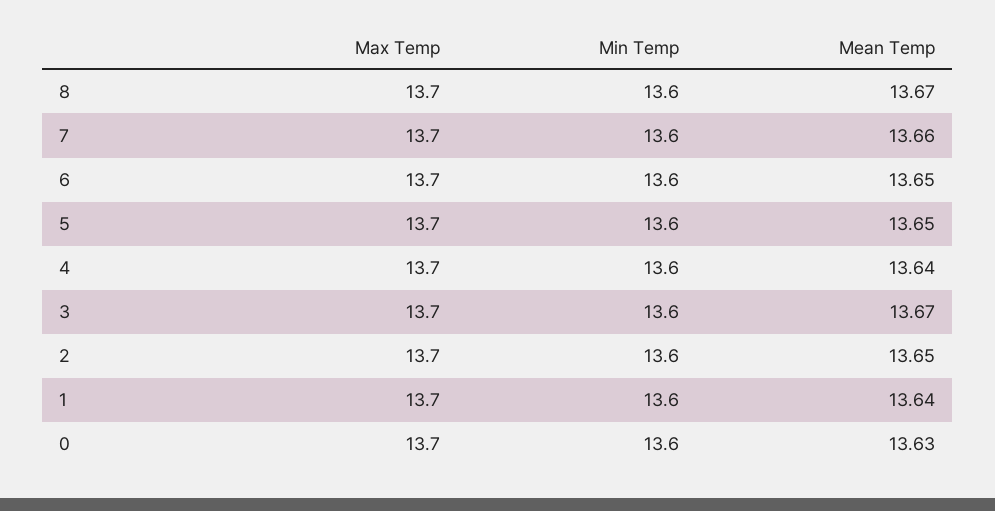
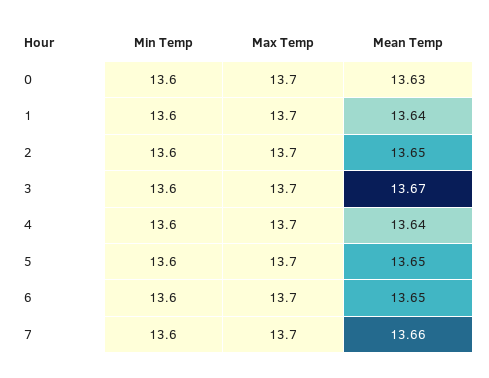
Max Temp, 8: 13.7 -> none
Min Temp, 8: 13.6 -> none
Mean Temp, 8: 13.67 -> none

